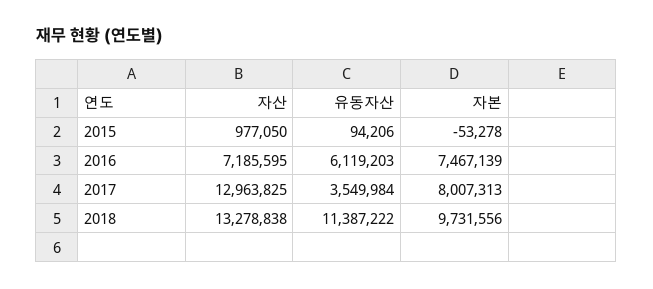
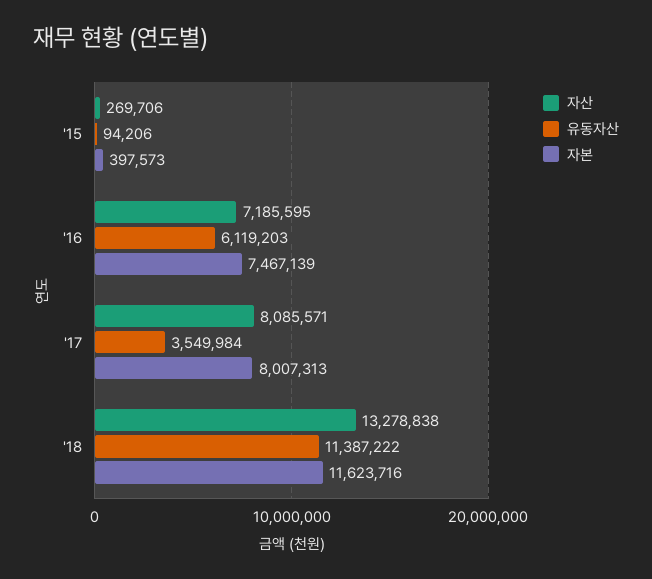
자산, 2015: 977050 -> 269706
자본, 2015: -53278 -> 397573
자산, 2017: 12963825 -> 8085571
자본, 2018: 9731556 -> 11623716

